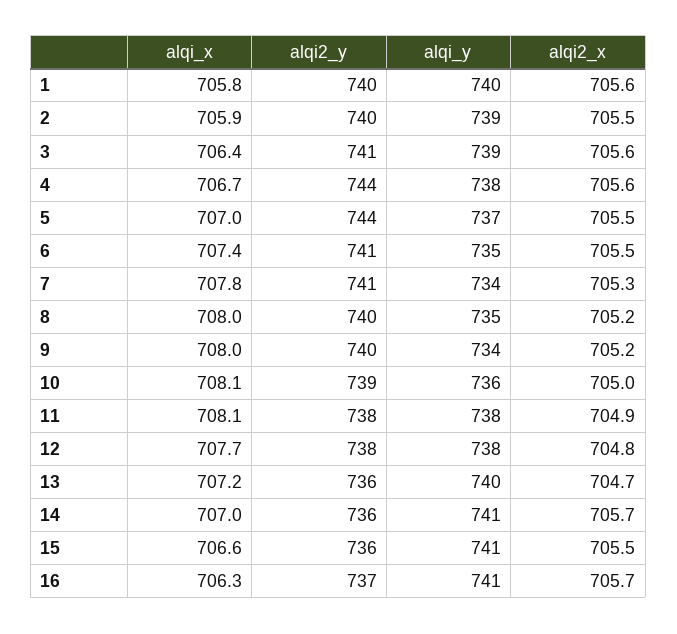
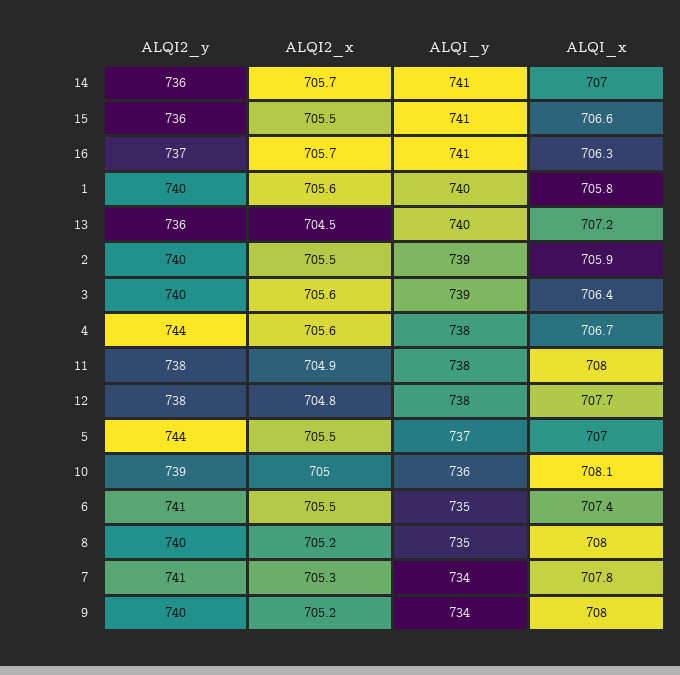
alqi2_y, 3: 741 -> 740
alqi_x, 11: 708.1 -> 708
alqi2_x, 13: 704.7 -> 704.5

